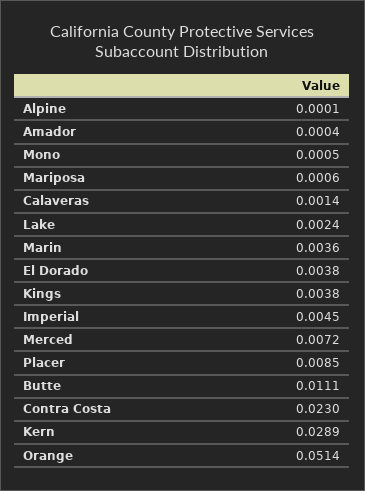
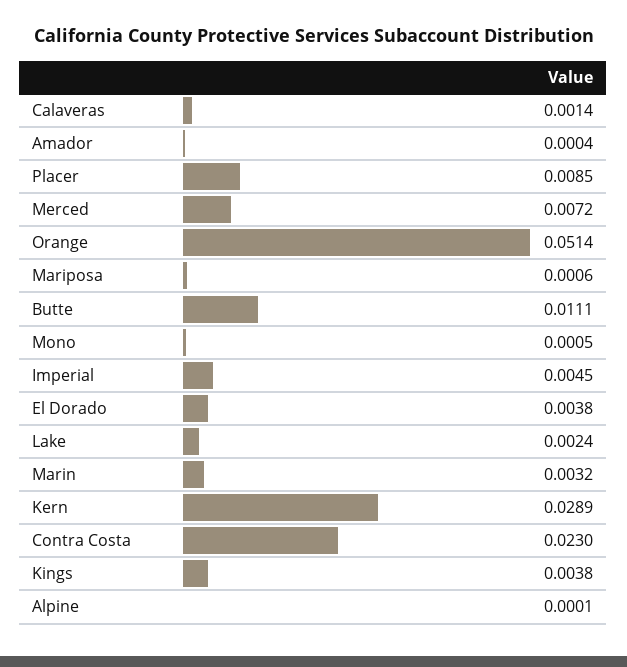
Marin: 0.0036 -> 0.0032

